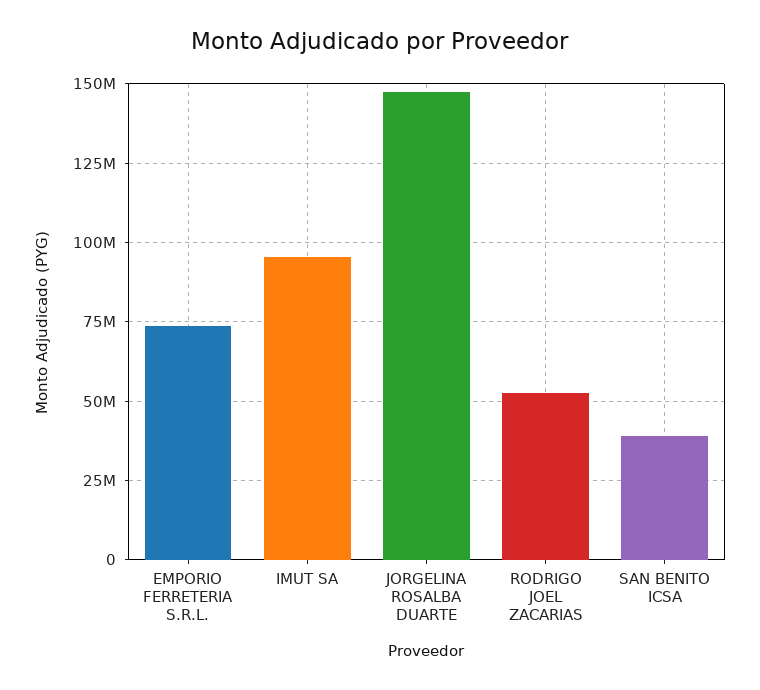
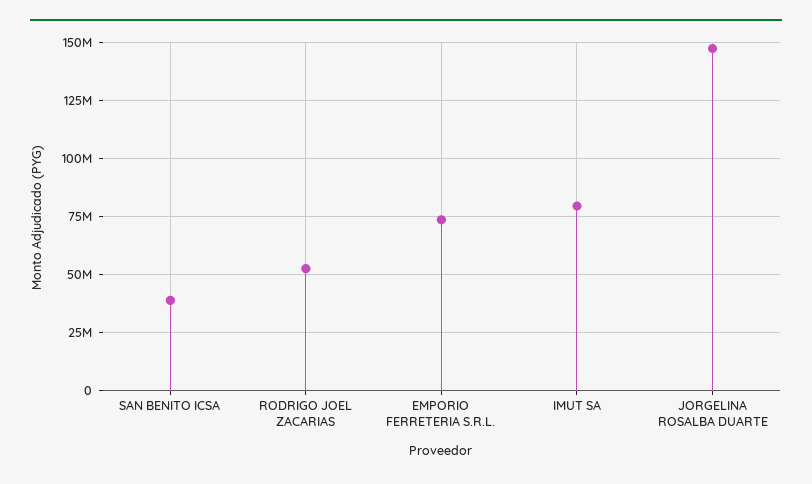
IMUT SA: 95000000 -> 80000000

